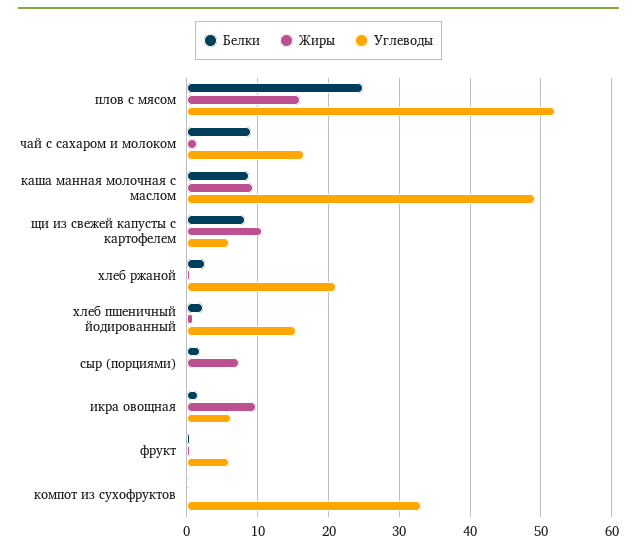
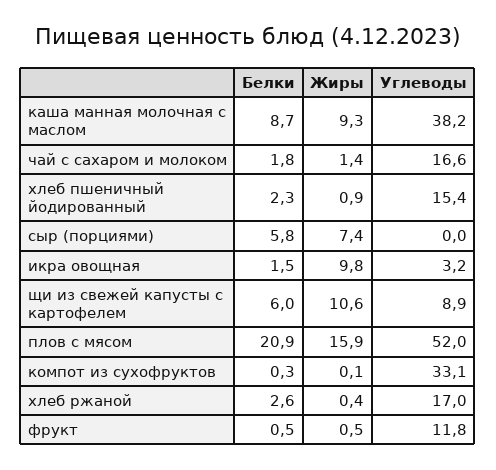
Белки, плов с мясом: 25 -> 20.9
Белки, чай с сахаром и молоком: 9 -> 1.8
Углеводы, каша манная молочная с маслом: 49 -> 38.2
Белки, щи из свежей капусты с картофелем: 8 -> 6
Углеводы, щи из свежей капусты с картофелем: 6 -> 8.9
Углеводы, хлеб ржаной: 21 -> 17
Белки, сыр (порциями): 2 -> 5.8
Углеводы, икра овощная: 6 -> 3.2
Углеводы, фрукт: 6 -> 11.8

